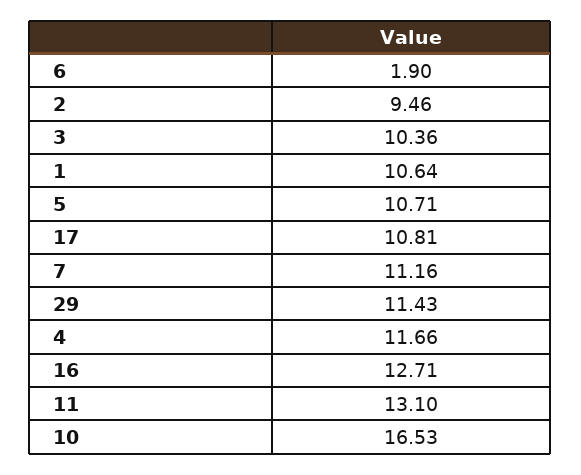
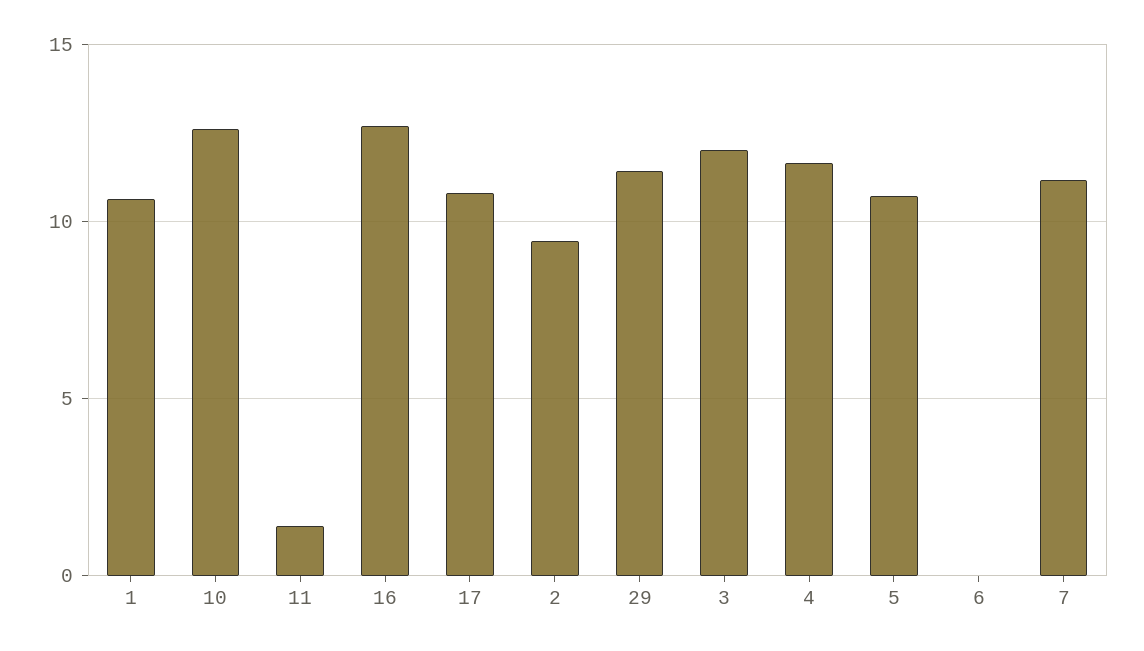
6: 1.9 -> 0
3: 10.36 -> 12
11: 13.1 -> 1.5
10: 16.53 -> 12.5

